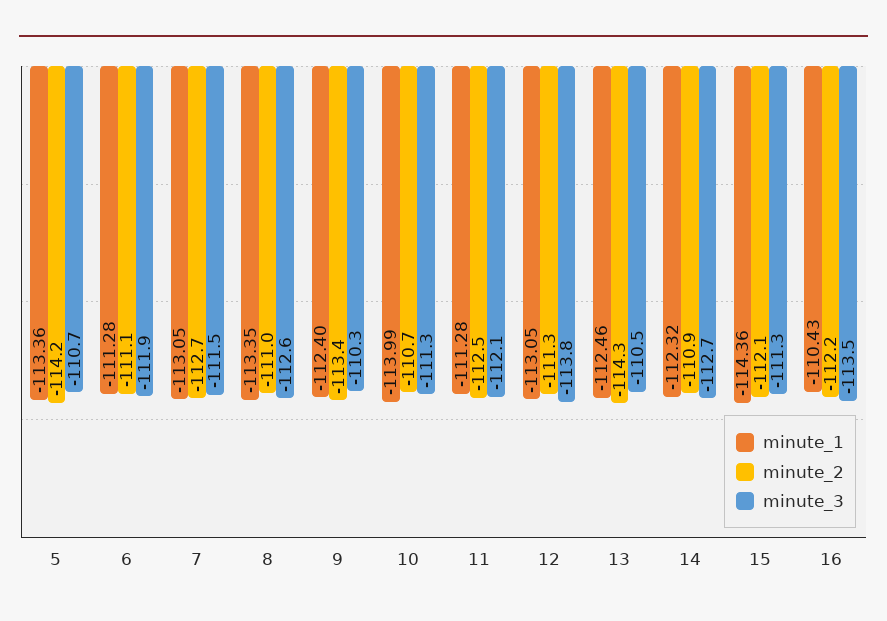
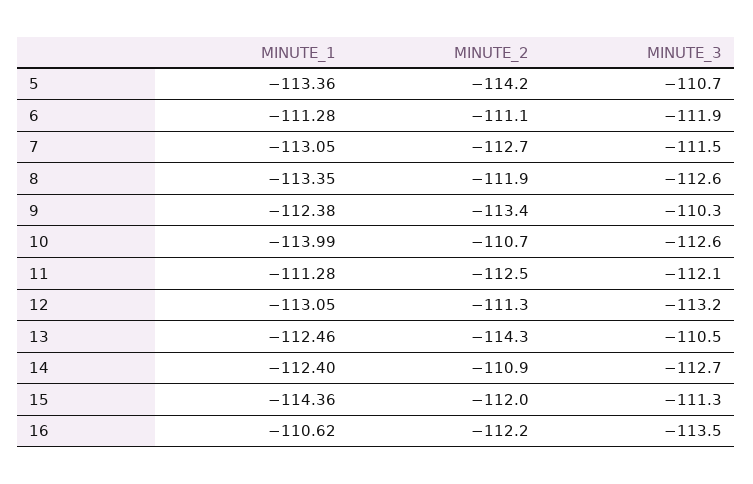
minute_2, 8: -111 -> -111.9
minute_1, 9: -112.4 -> -112.38
minute_3, 10: -111.3 -> -112.6
minute_3, 12: -113.8 -> -113.2
minute_1, 14: -112.32 -> -112.4
minute_2, 15: -112.1 -> -112
minute_1, 16: -110.43 -> -110.62

